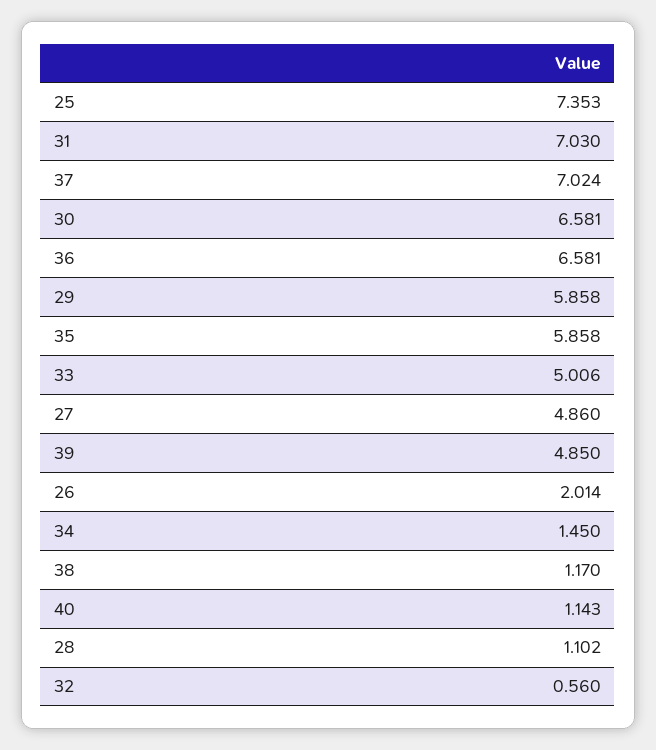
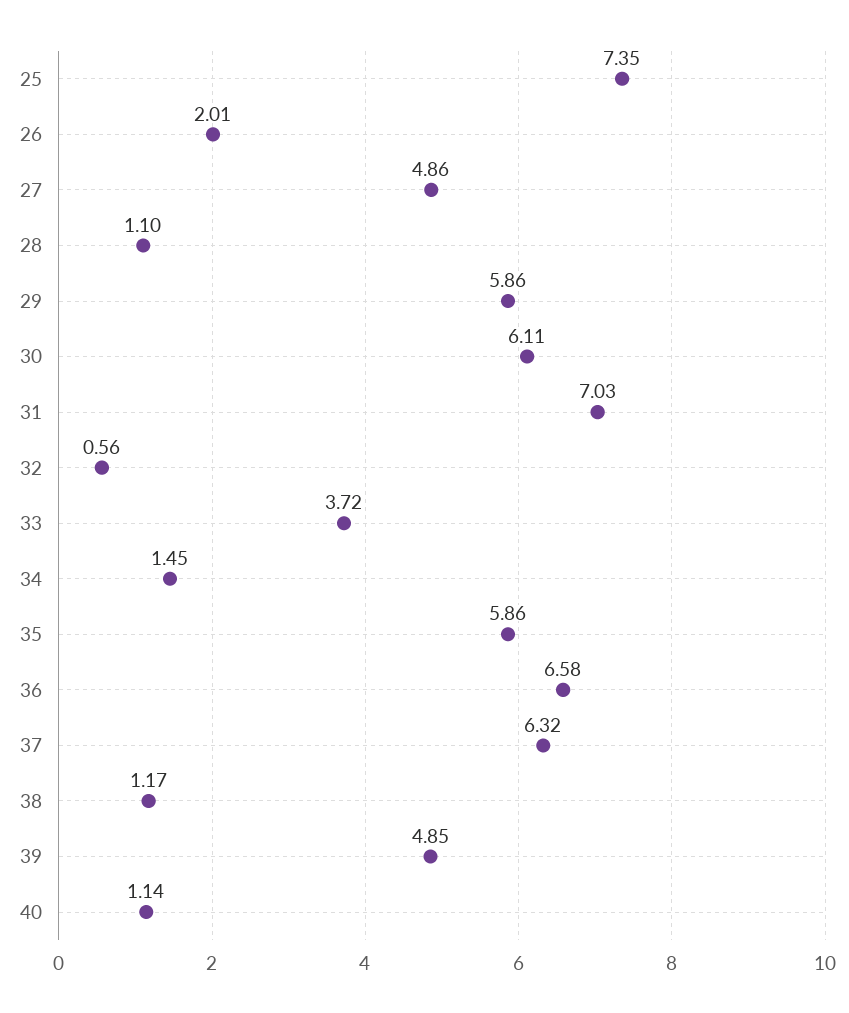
37: 7.024 -> 6.32
30: 6.581 -> 6.11
33: 5.006 -> 3.72

